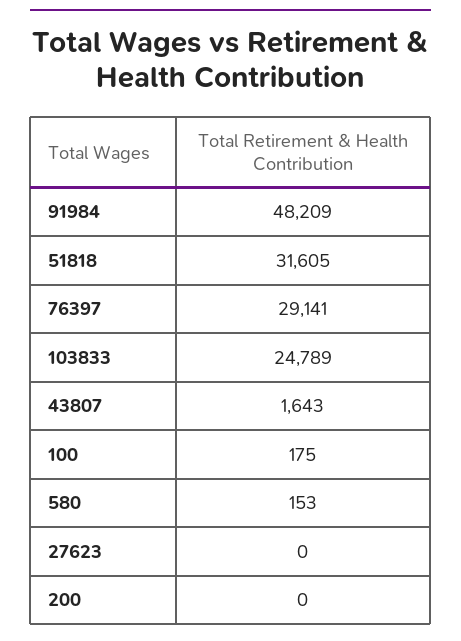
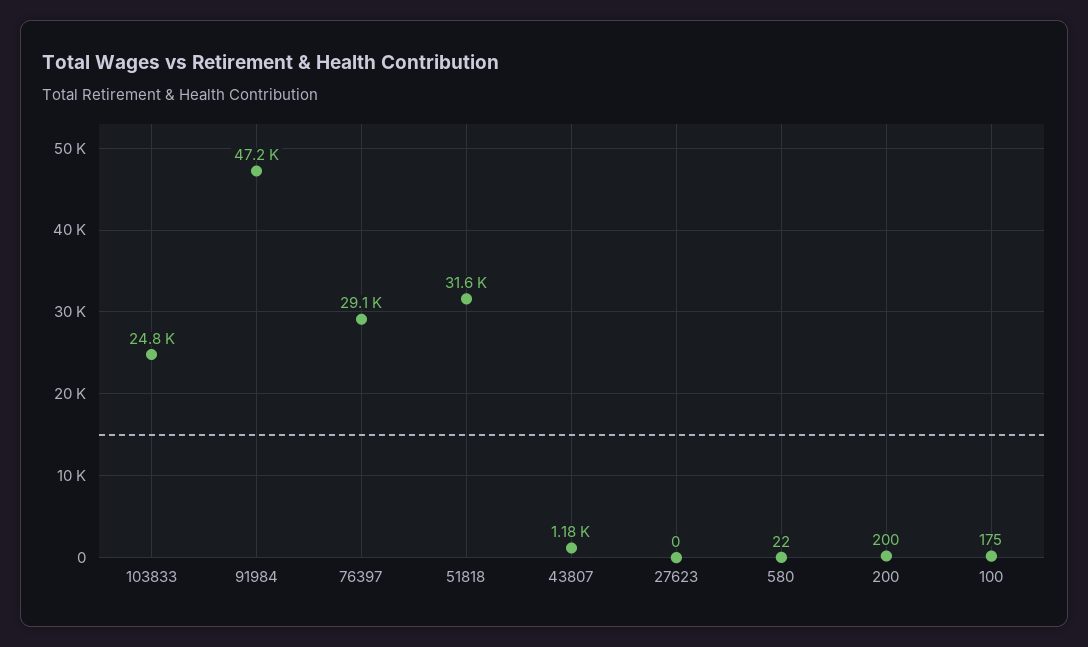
91984: 48209 -> 47200
43807: 1643 -> 1180
580: 153 -> 22
200: 0 -> 200

